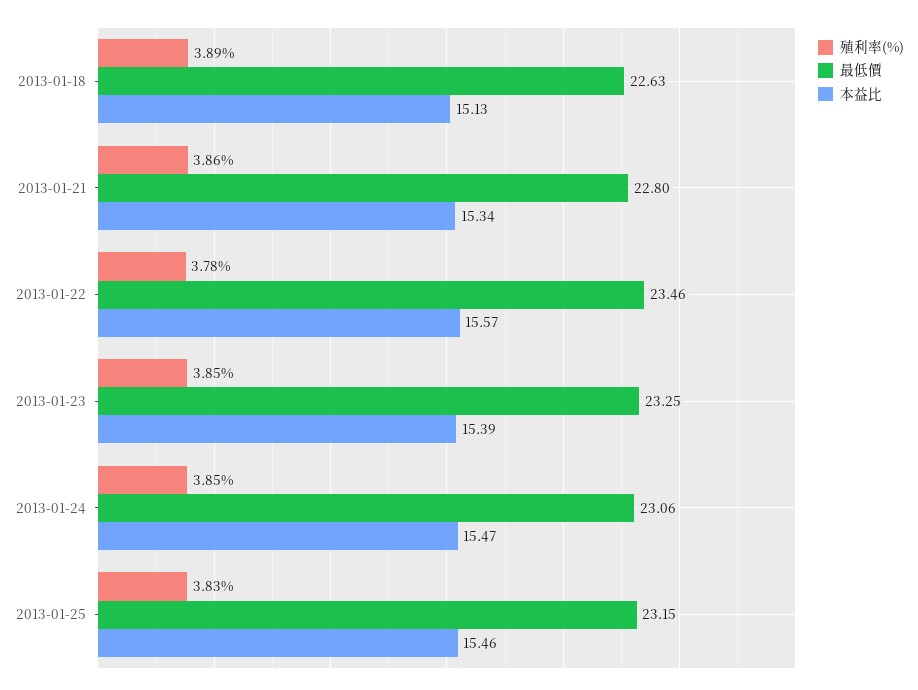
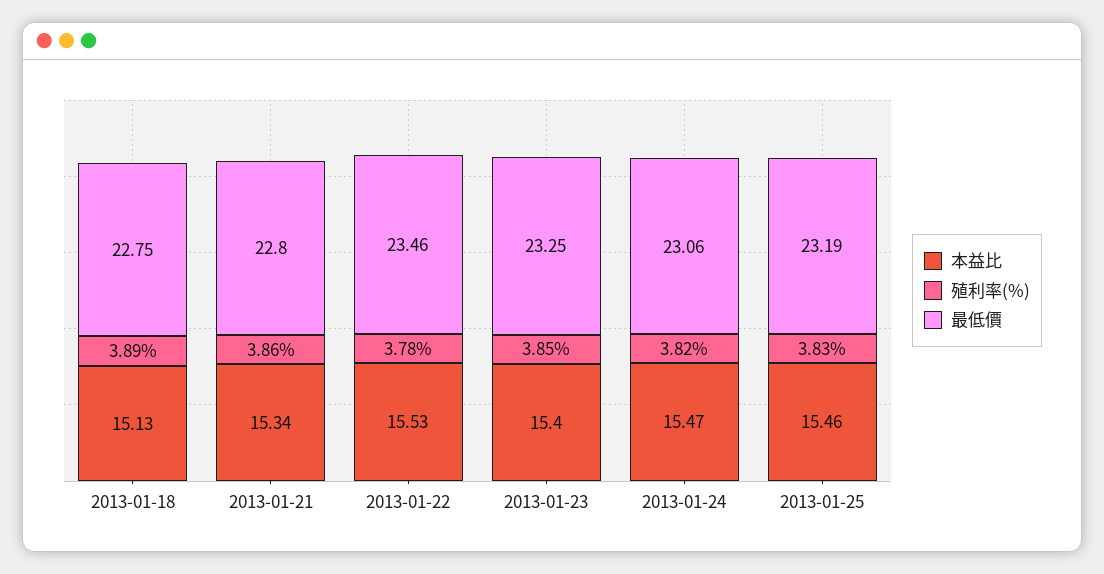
最低價, 2013-01-18: 22.63 -> 22.75
本益比, 2013-01-22: 15.57 -> 15.53
本益比, 2013-01-23: 15.39 -> 15.4
殖利率(%), 2013-01-24: 3.85 -> 3.82
最低價, 2013-01-25: 23.15 -> 23.19

